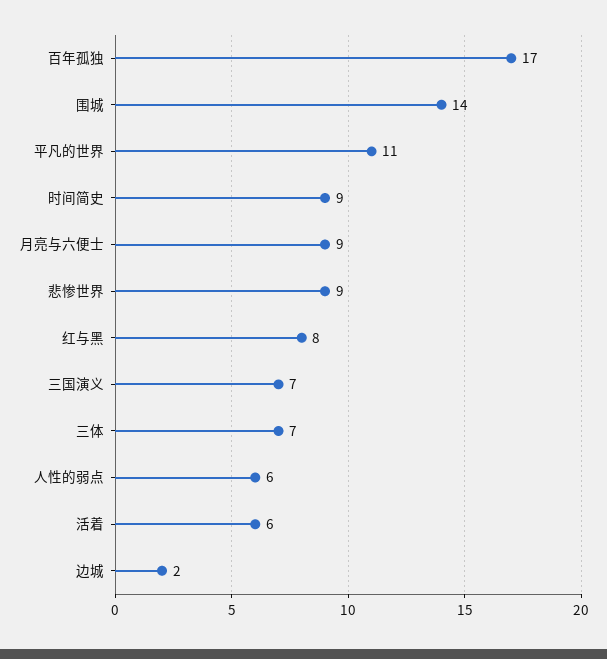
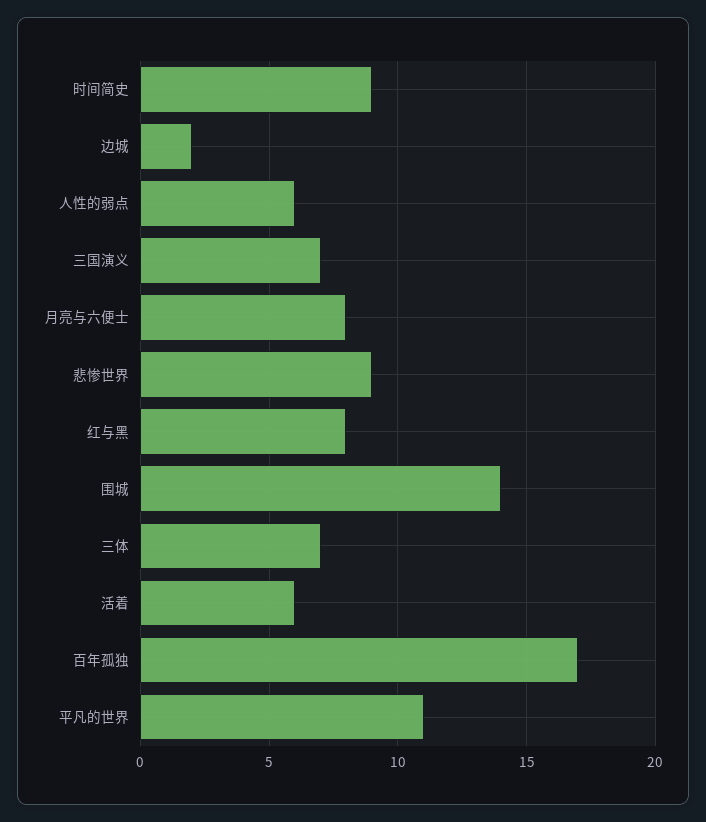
月亮与六便士: 9 -> 8

